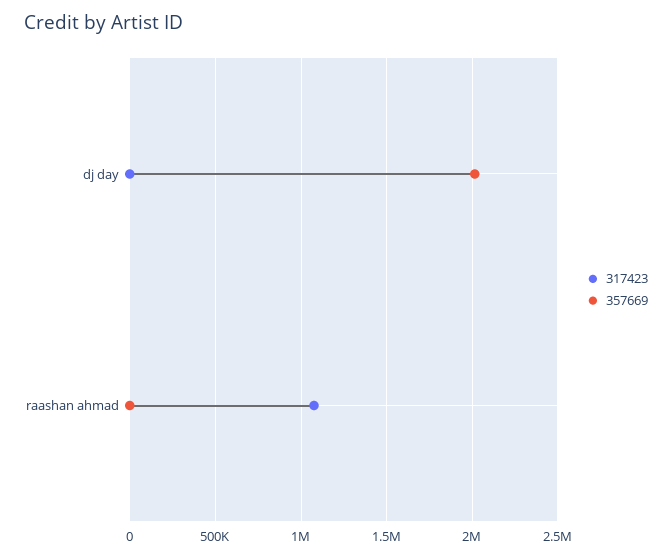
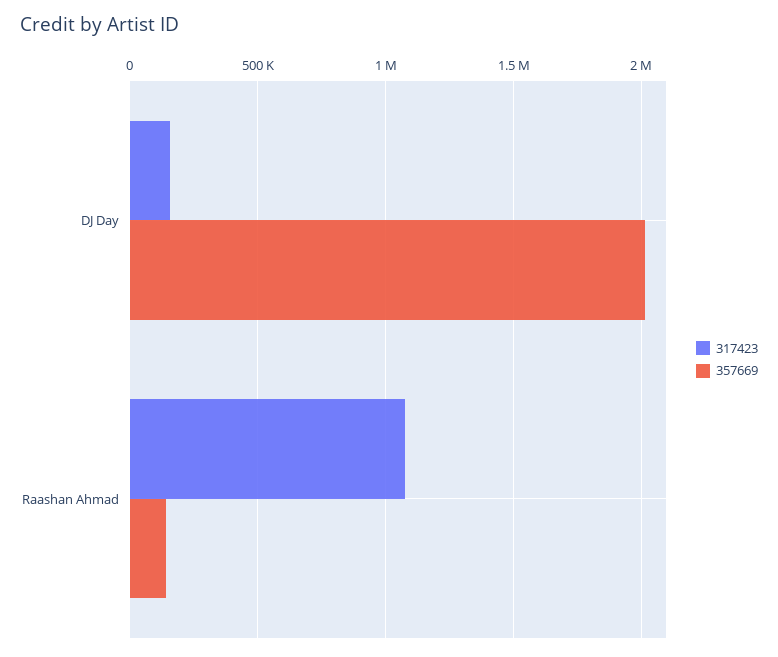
317423, dj day: 0 -> 150000
357669, raashan ahmad: 0 -> 150000

